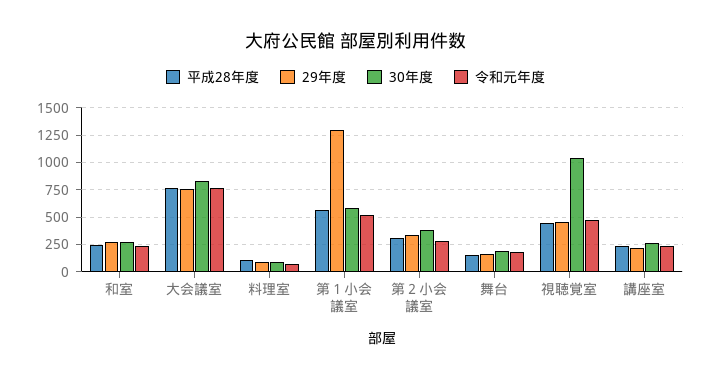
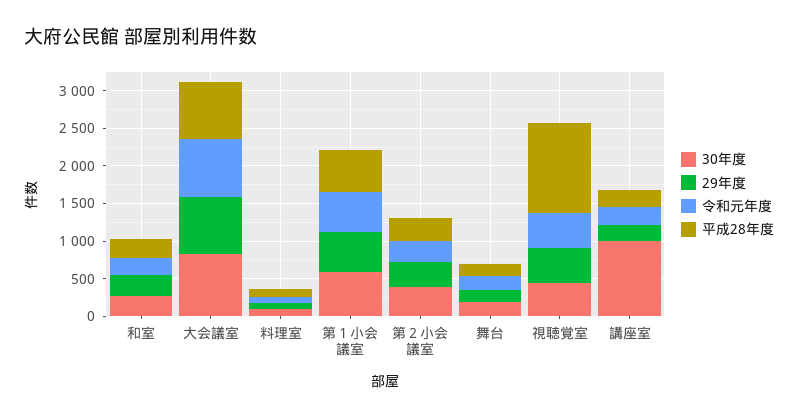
29年度, 第１小会議室: 1250 -> 500
平成28年度, 視聴覚室: 500 -> 1250
30年度, 視聴覚室: 1000 -> 500
30年度, 講座室: 250 -> 1000

